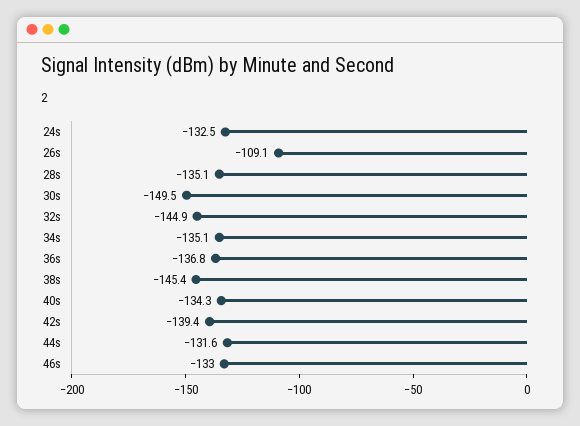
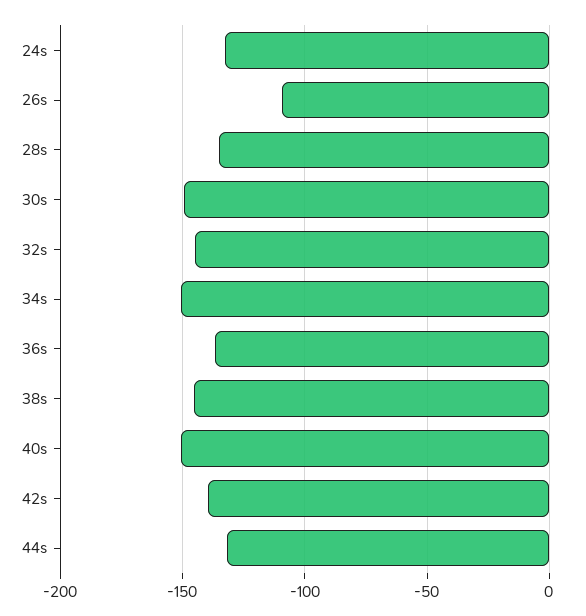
34s: -135.1 -> -150
40s: -134.3 -> -150
46s: -133 -> none

